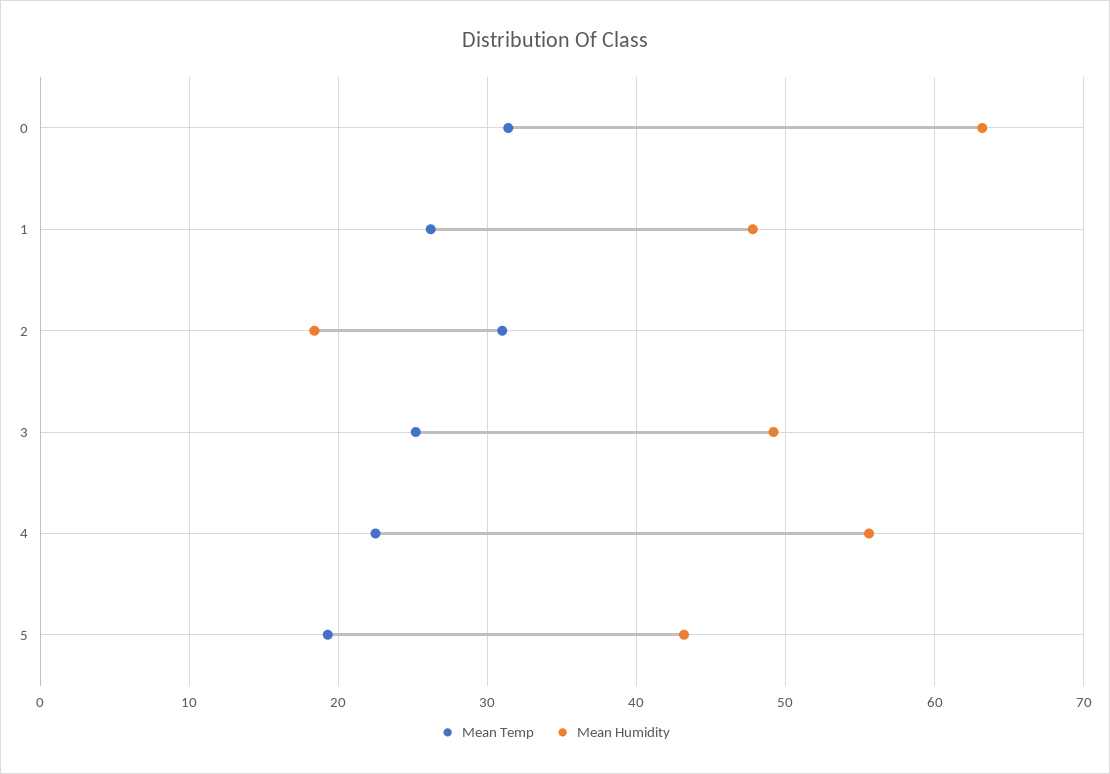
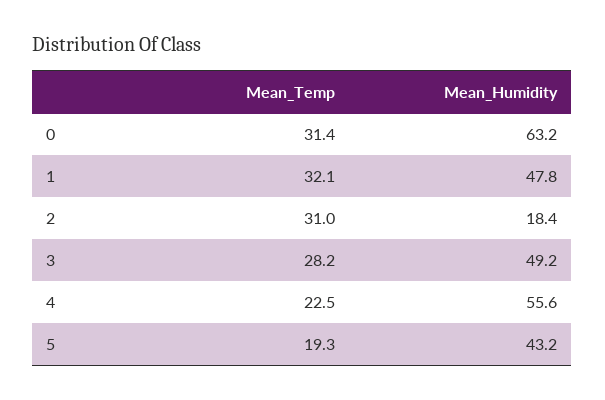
Mean Temp, 1: 26 -> 32.1
Mean Temp, 3: 25 -> 28.2

